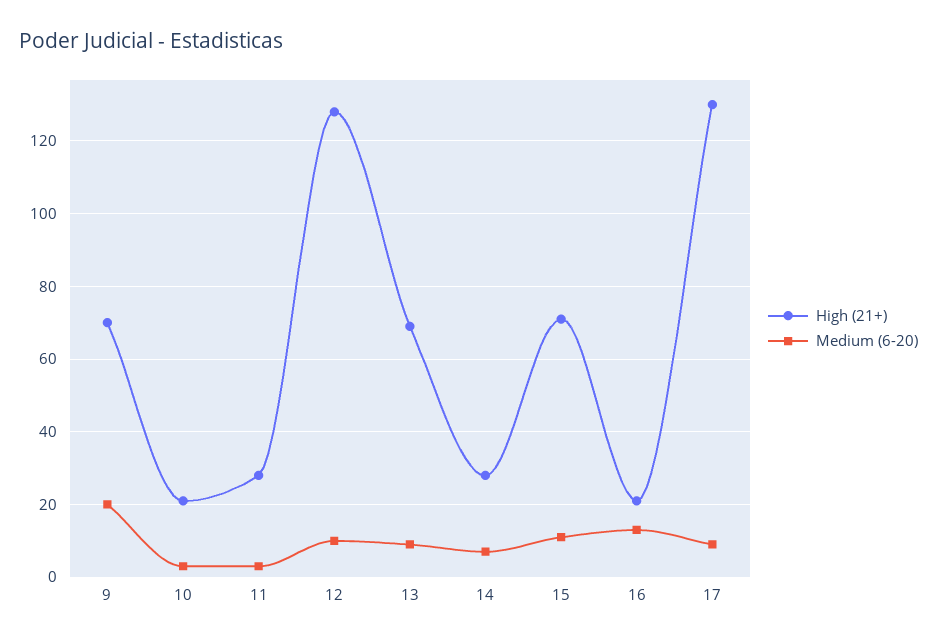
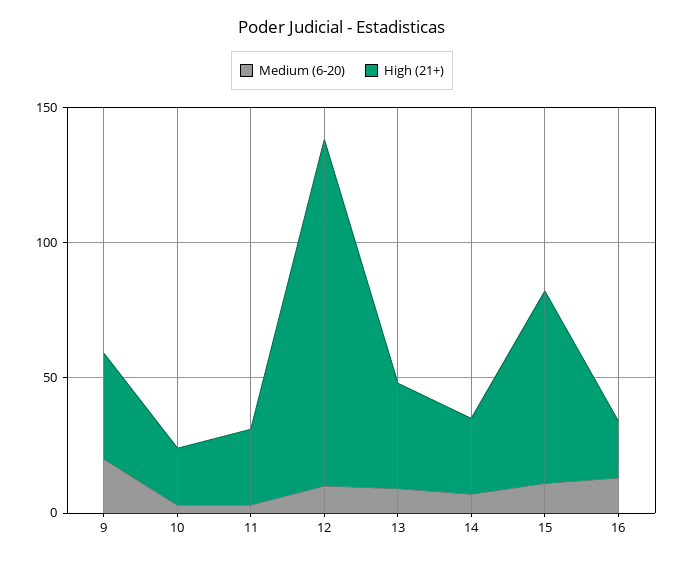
High (21+), 9: 70 -> 40
High (21+), 13: 70 -> 40
High (21+), 17: 130 -> none
Medium (6-20), 17: 10 -> none

